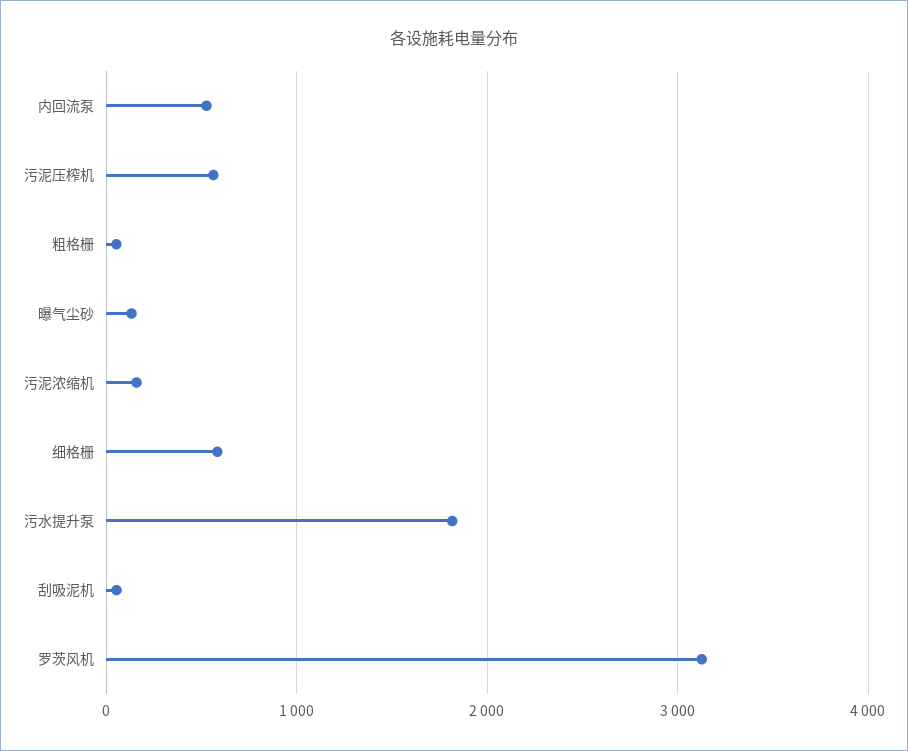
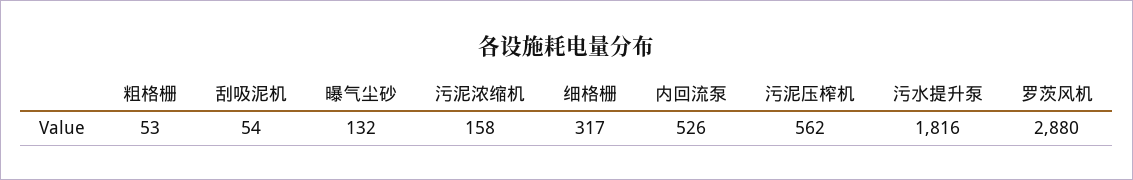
细格栅: 600 -> 317
罗茨风机: 3100 -> 2880

